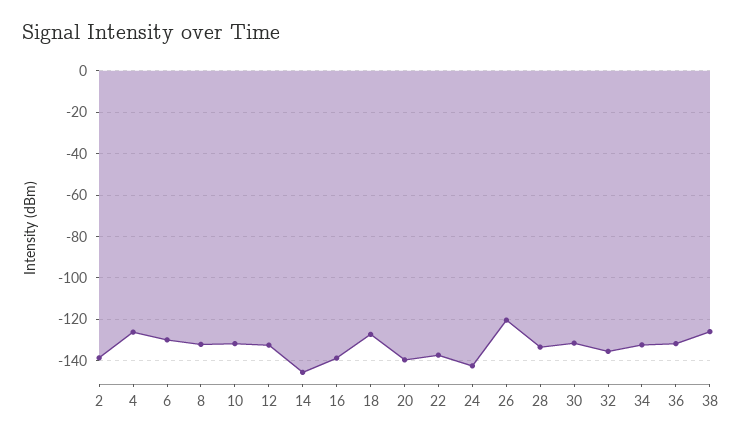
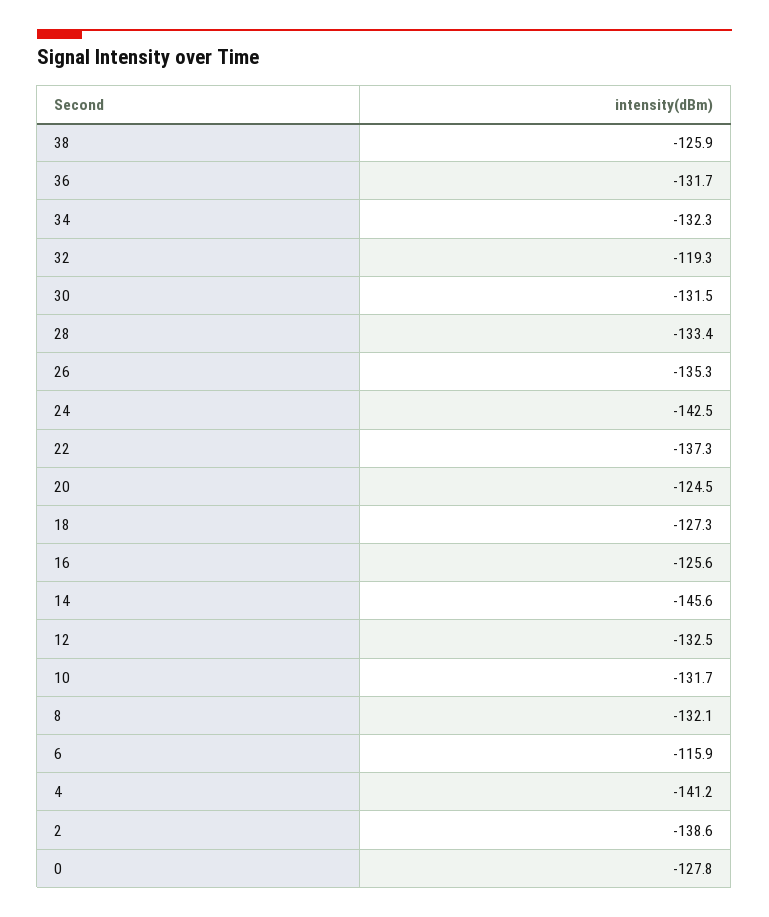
4: -125 -> -141.2
6: -130 -> -115.9
16: -140 -> -125.6
20: -140 -> -124.5
26: -120 -> -135.3
32: -135 -> -119.3
0: none -> -127.8

